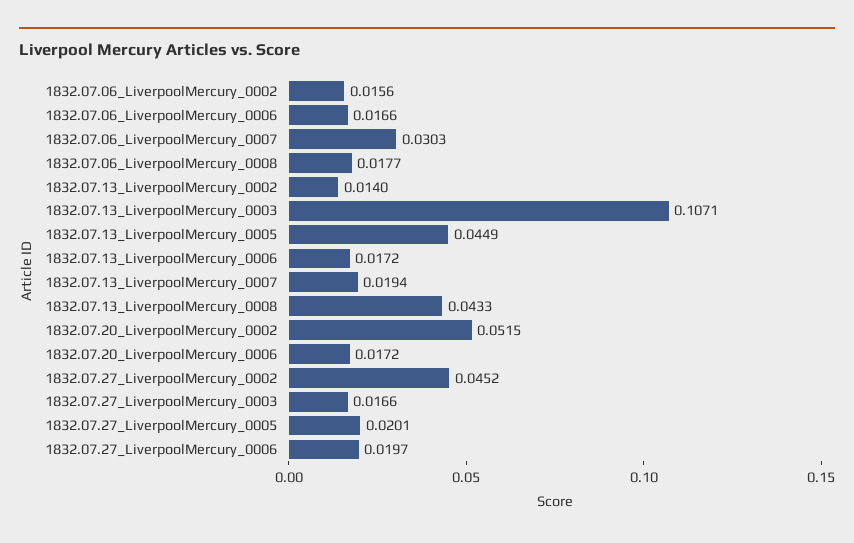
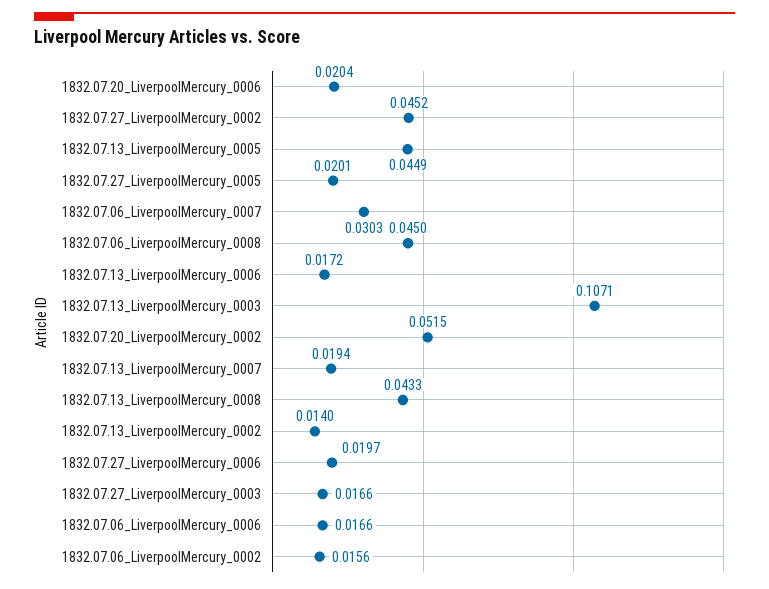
1832.07.06_LiverpoolMercury_0008: 0.0177 -> 0.045
1832.07.20_LiverpoolMercury_0006: 0.0172 -> 0.0204

